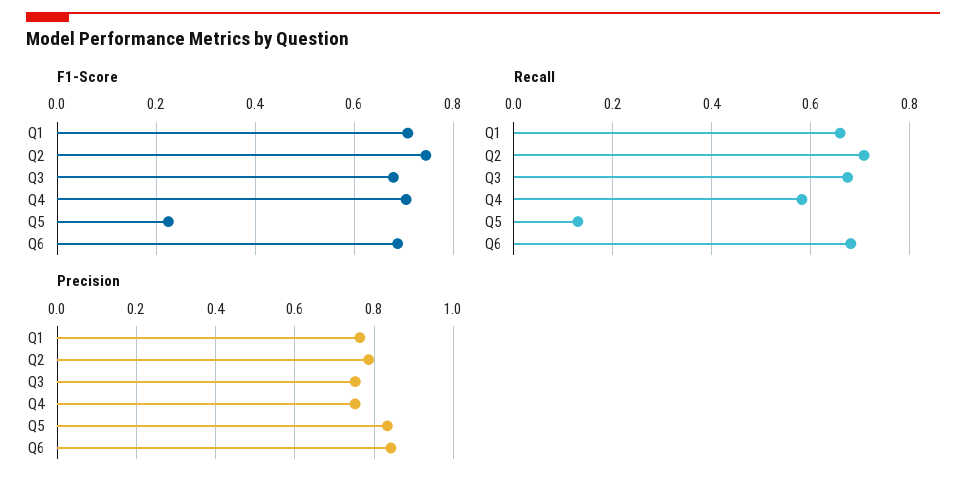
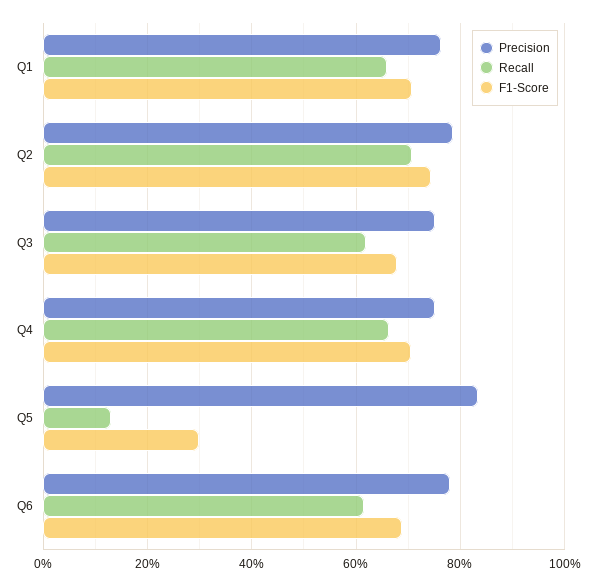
F1-Score, Q5: 0.22 -> 0.3
Recall, Q3: 0.68 -> 0.62
Recall, Q4: 0.58 -> 0.66
Recall, Q6: 0.68 -> 0.62
Precision, Q6: 0.84 -> 0.78

